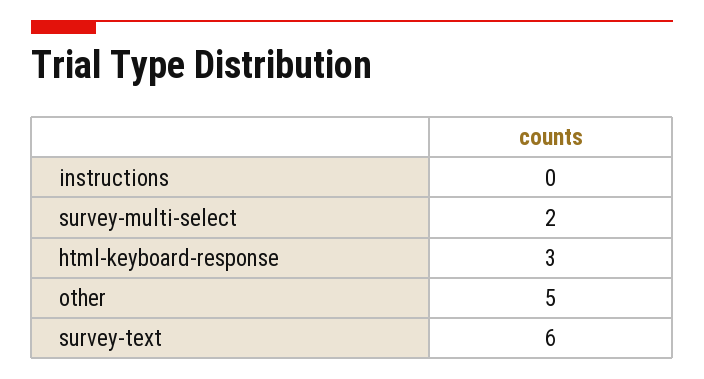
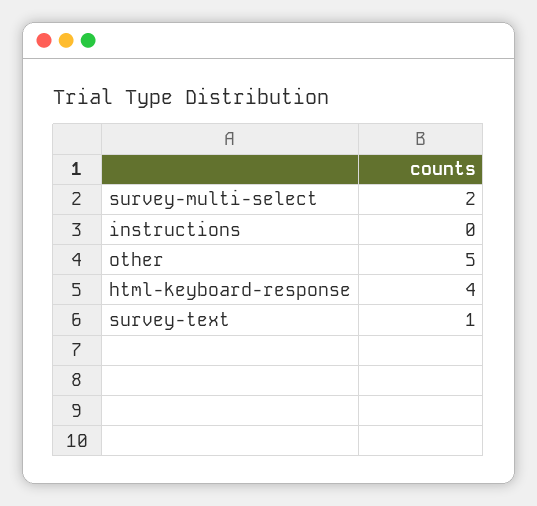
html-keyboard-response: 3 -> 4
survey-text: 6 -> 1

